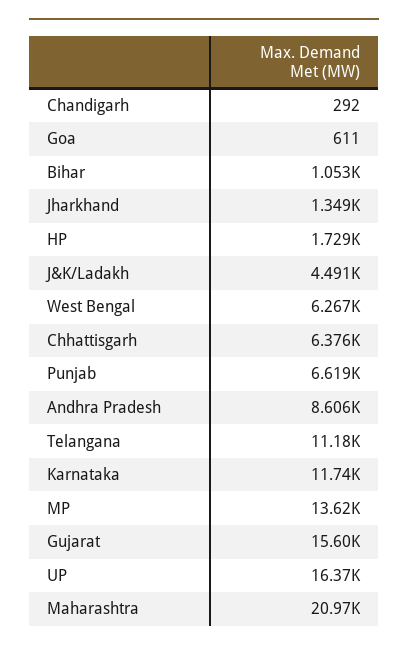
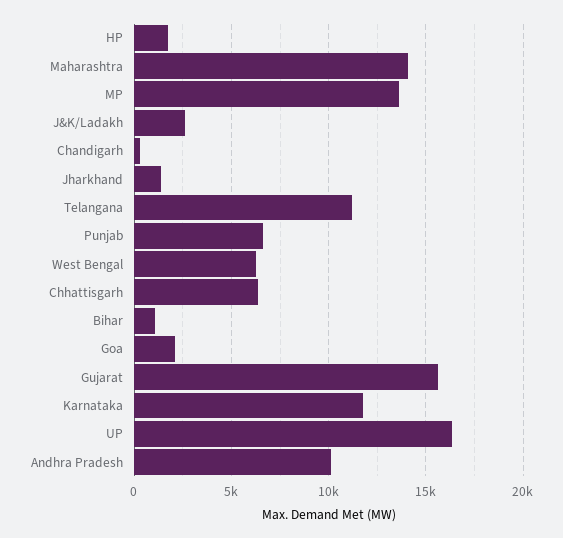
Goa: 611 -> 2000
J&K/Ladakh: 4491 -> 2500
Andhra Pradesh: 8606 -> 10000
Maharashtra: 20970 -> 14000

